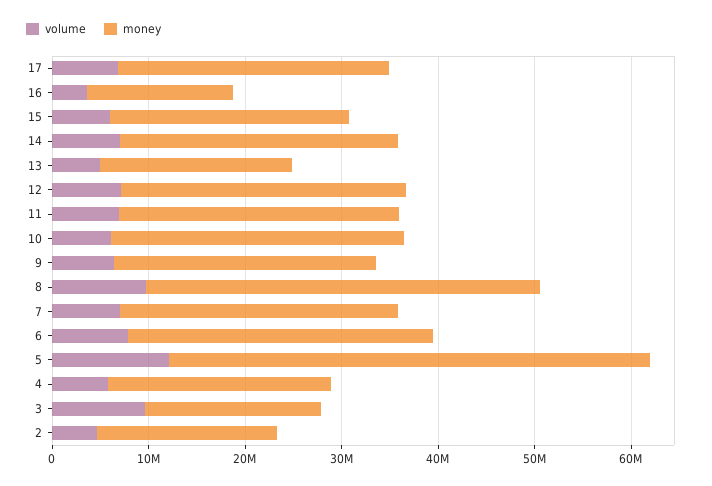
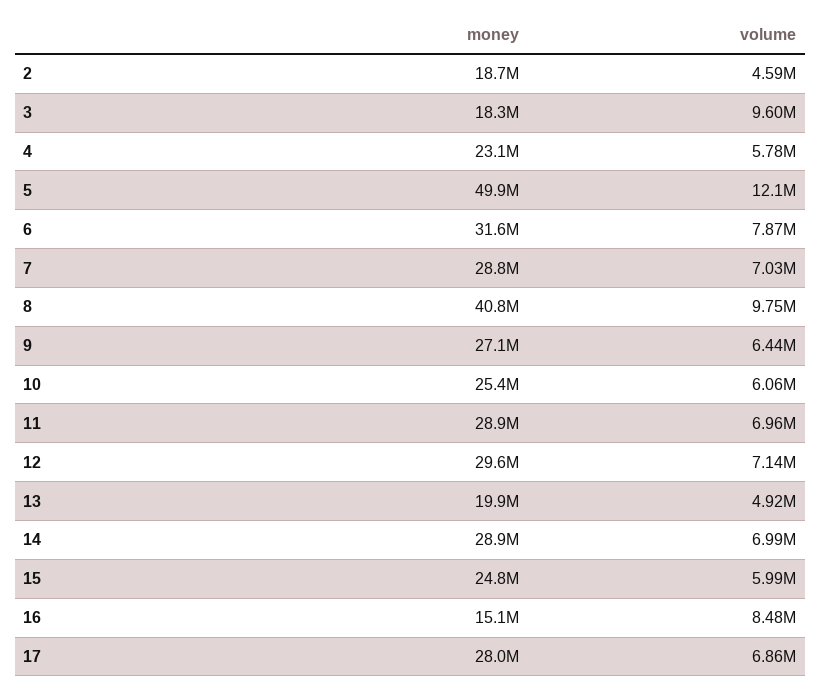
volume, 16: 4000000 -> 8480000
money, 10: 30000000 -> 25400000

